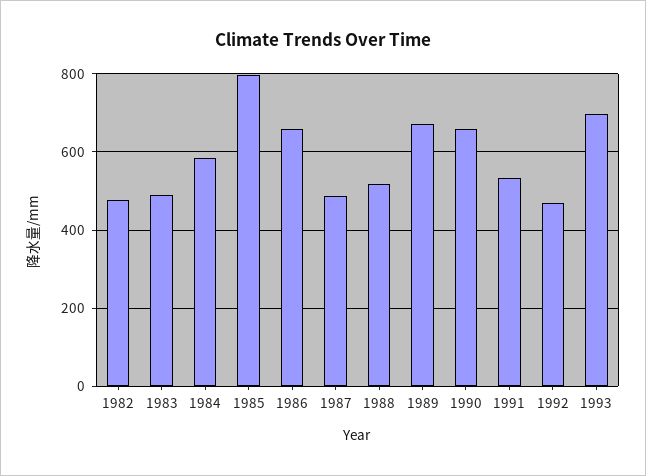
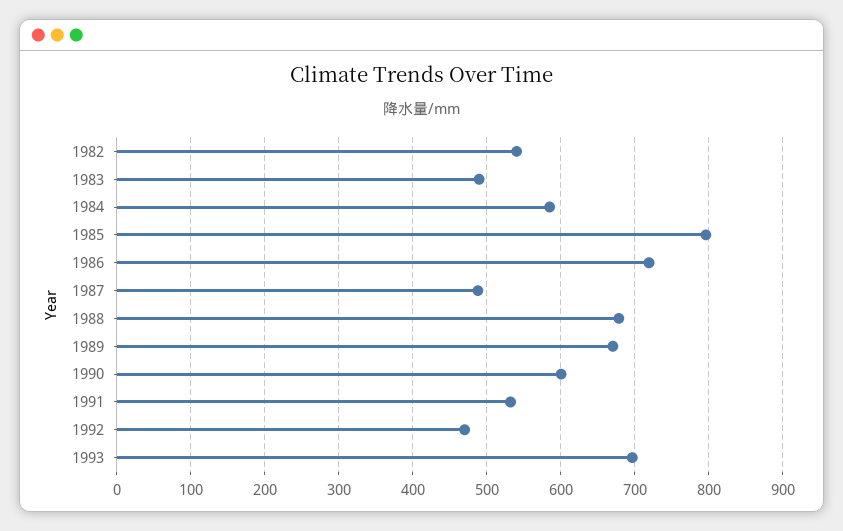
1982: 480 -> 540
1986: 660 -> 720
1988: 520 -> 680
1990: 660 -> 600

